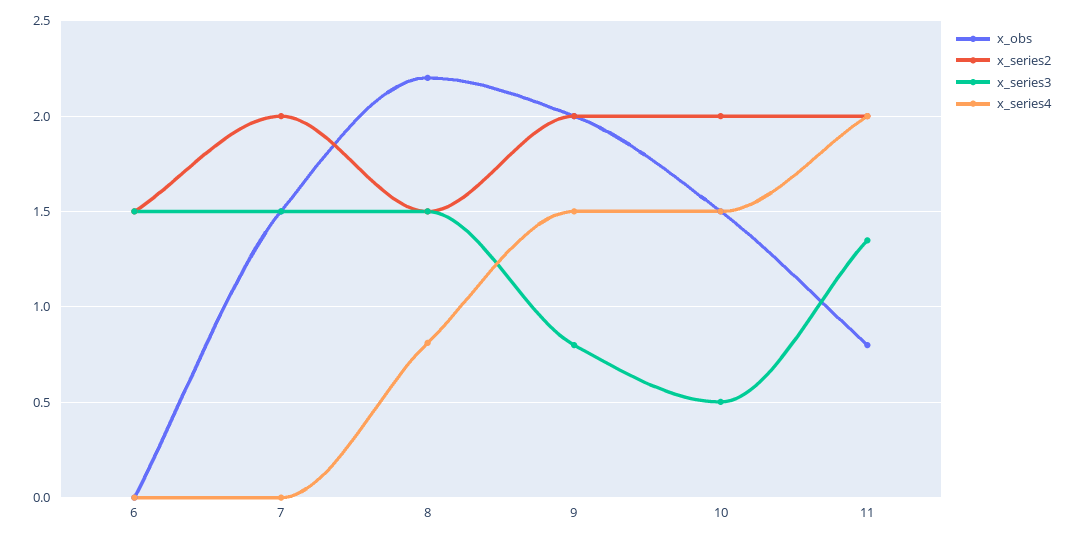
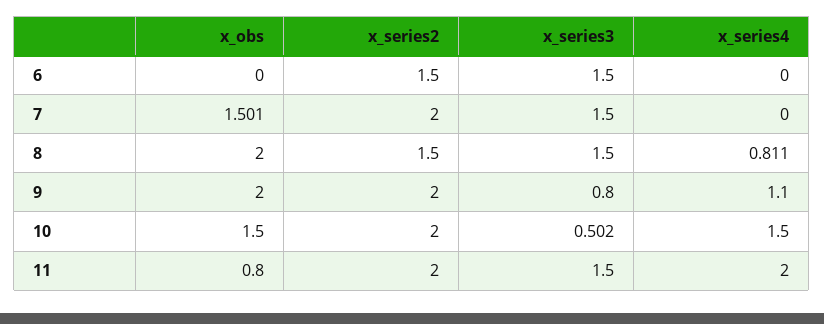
x_obs, 8: 2.2 -> 2
x_series4, 9: 1.5 -> 1.1
x_series3, 11: 1.35 -> 1.5

